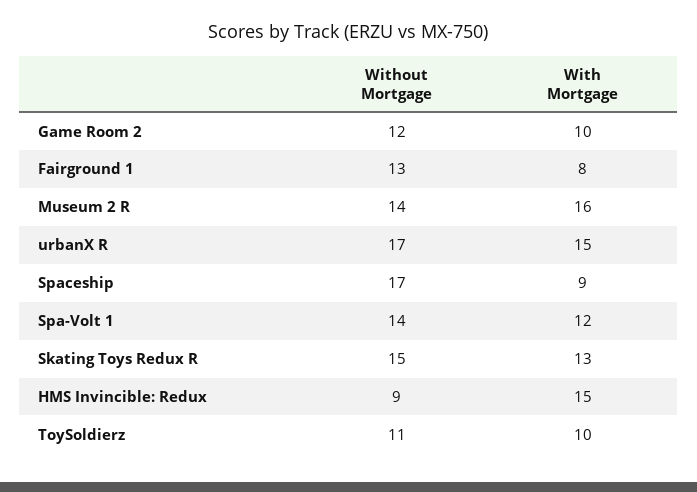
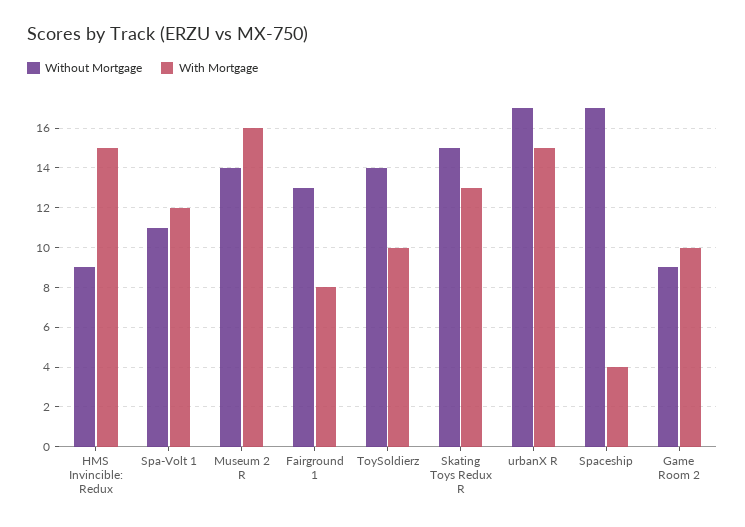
Without Mortgage, Game Room 2: 12 -> 9
With Mortgage, Spaceship: 9 -> 4
Without Mortgage, Spa-Volt 1: 14 -> 11
Without Mortgage, ToySoldierz: 11 -> 14

